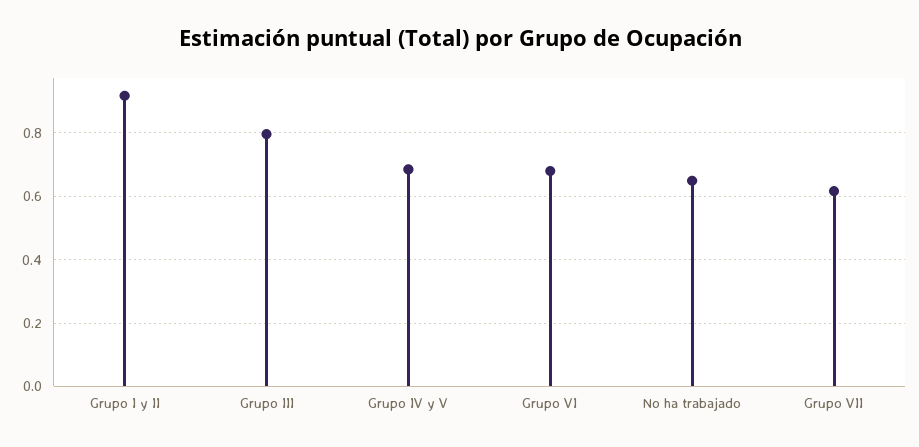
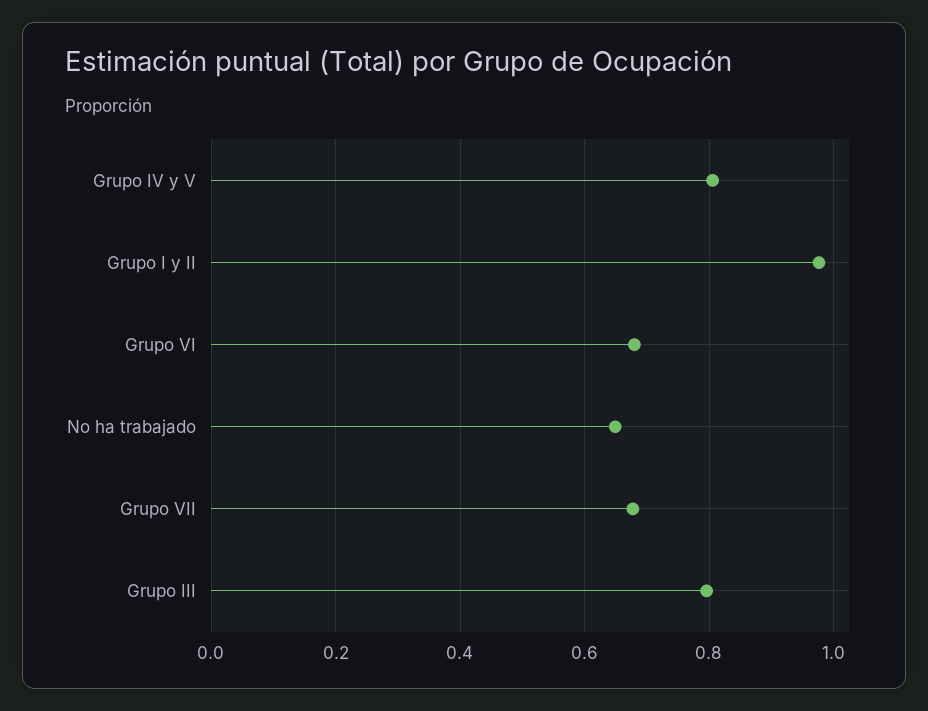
Grupo I y II: 0.92 -> 0.98
Grupo IV y V: 0.68 -> 0.8
Grupo VII: 0.62 -> 0.68

